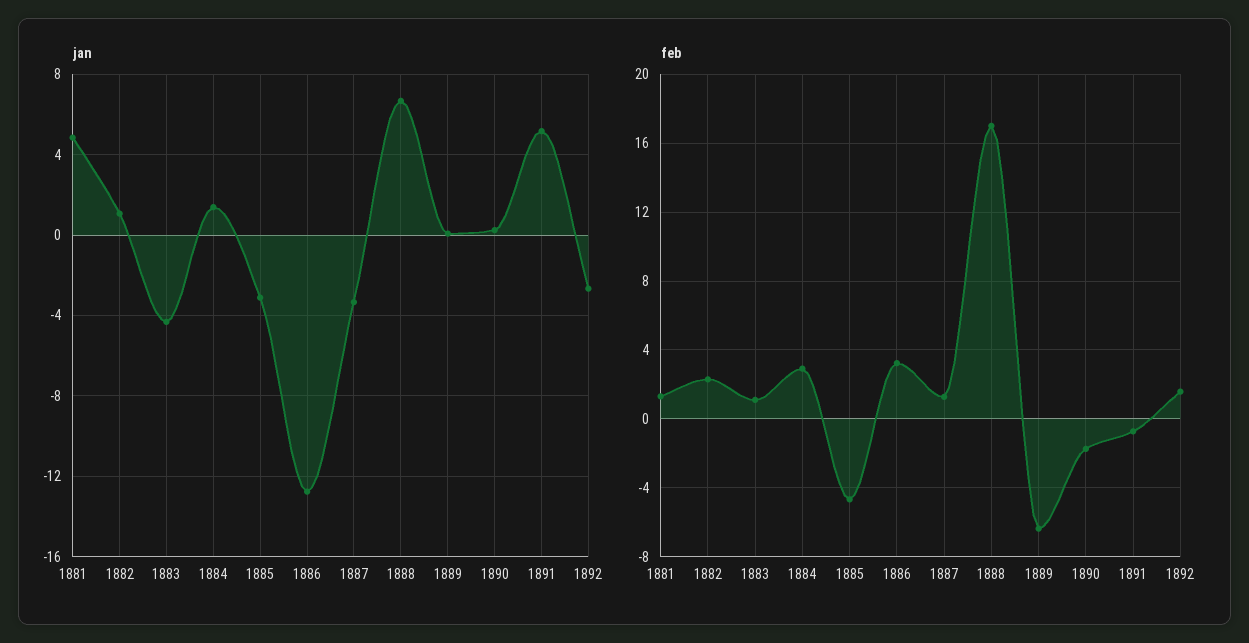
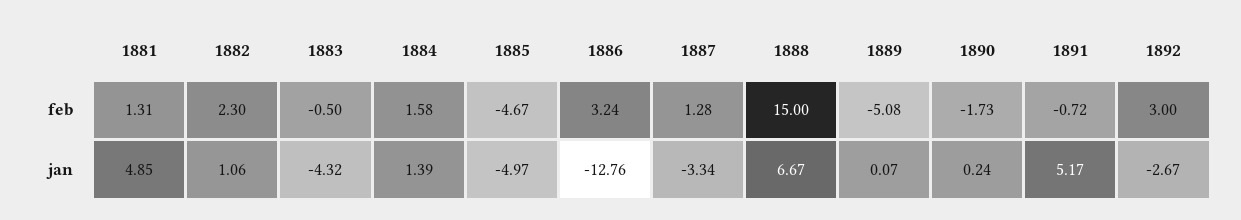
jan, 1885: -3 -> -4.97
feb, 1883: 1 -> -0.5
feb, 1884: 3 -> 1.58
feb, 1888: 17 -> 15
feb, 1889: -6.5 -> -5.08
feb, 1892: 1.5 -> 3

